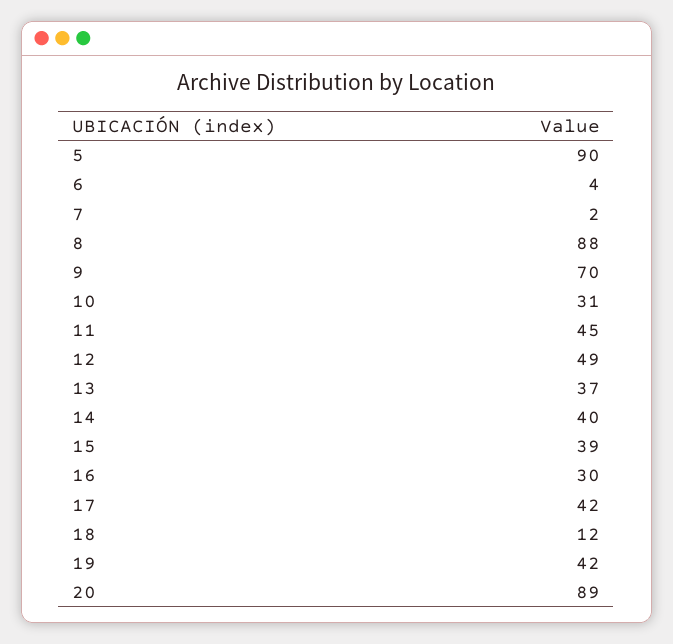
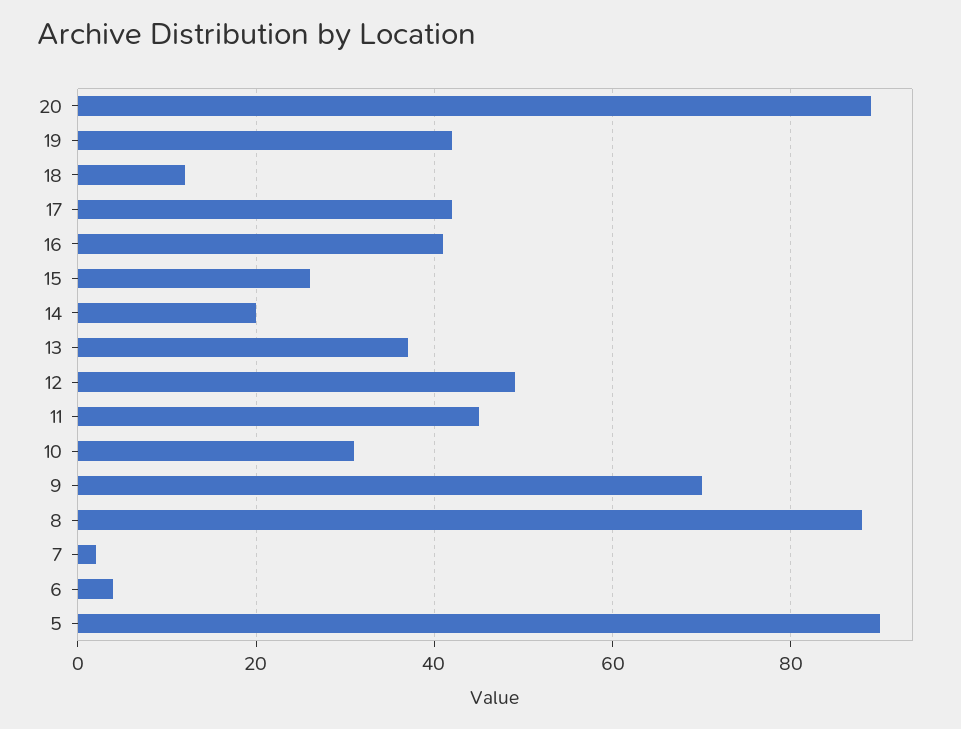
14: 40 -> 20
15: 39 -> 25
16: 30 -> 40

